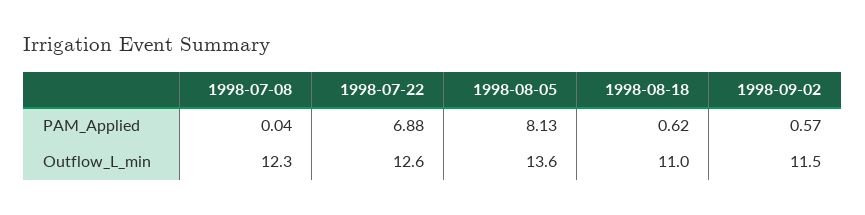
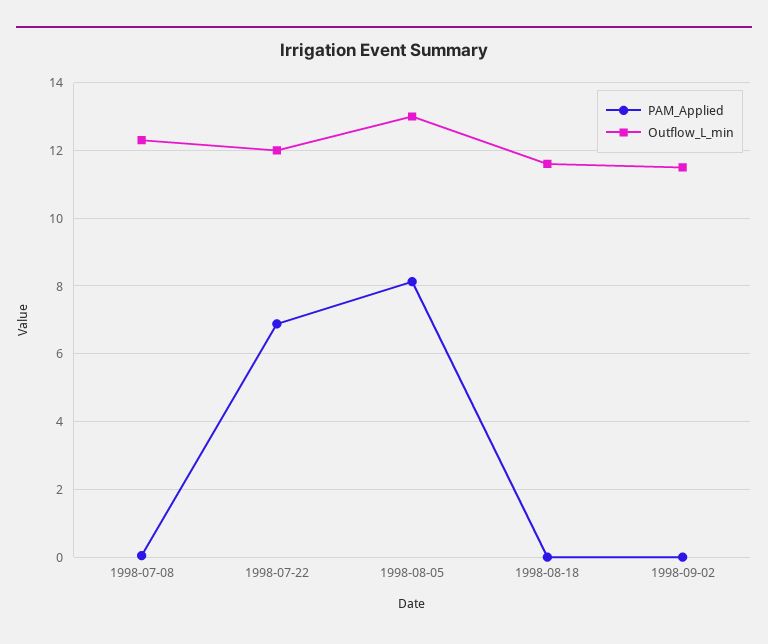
PAM_Applied, 1998-08-18: 0.62 -> 0
PAM_Applied, 1998-09-02: 0.57 -> 0
Outflow_L_min, 1998-07-22: 12.6 -> 12
Outflow_L_min, 1998-08-05: 13.6 -> 13
Outflow_L_min, 1998-08-18: 11 -> 11.6

